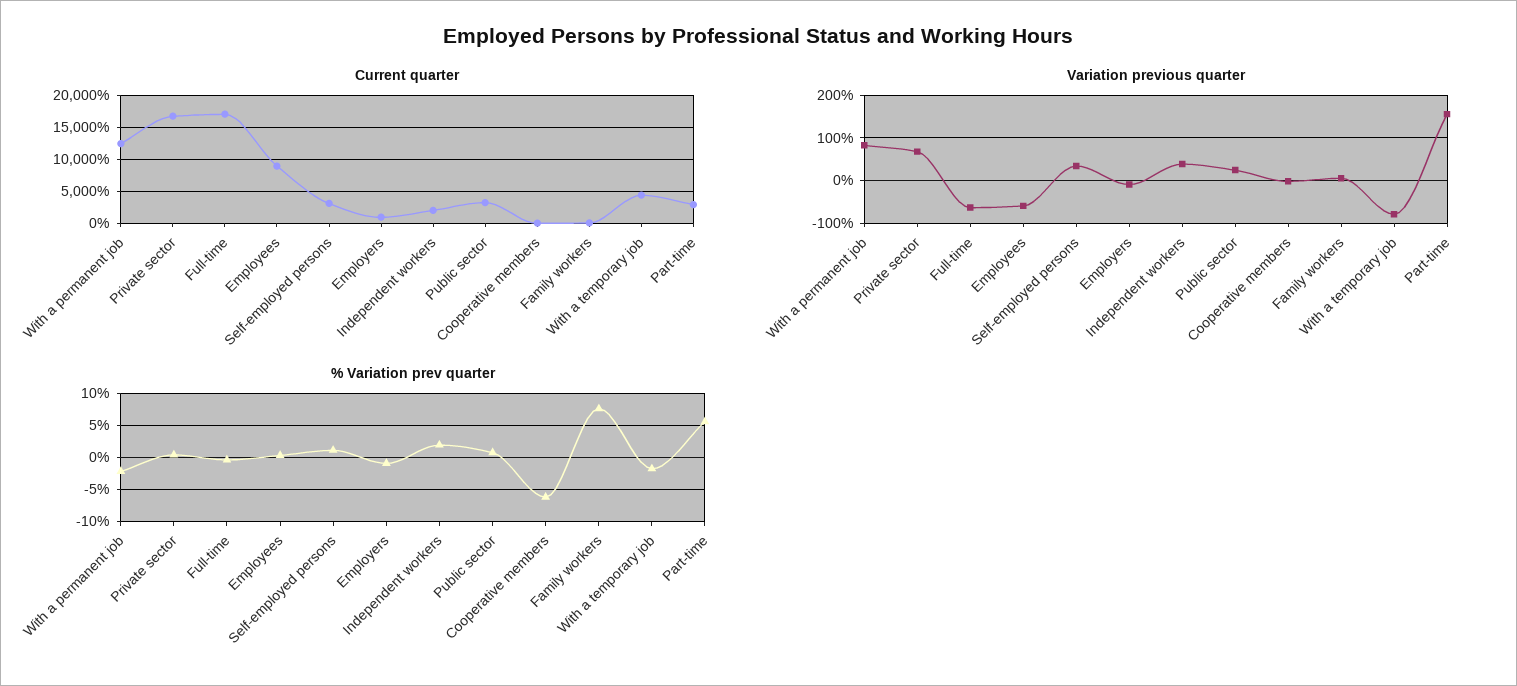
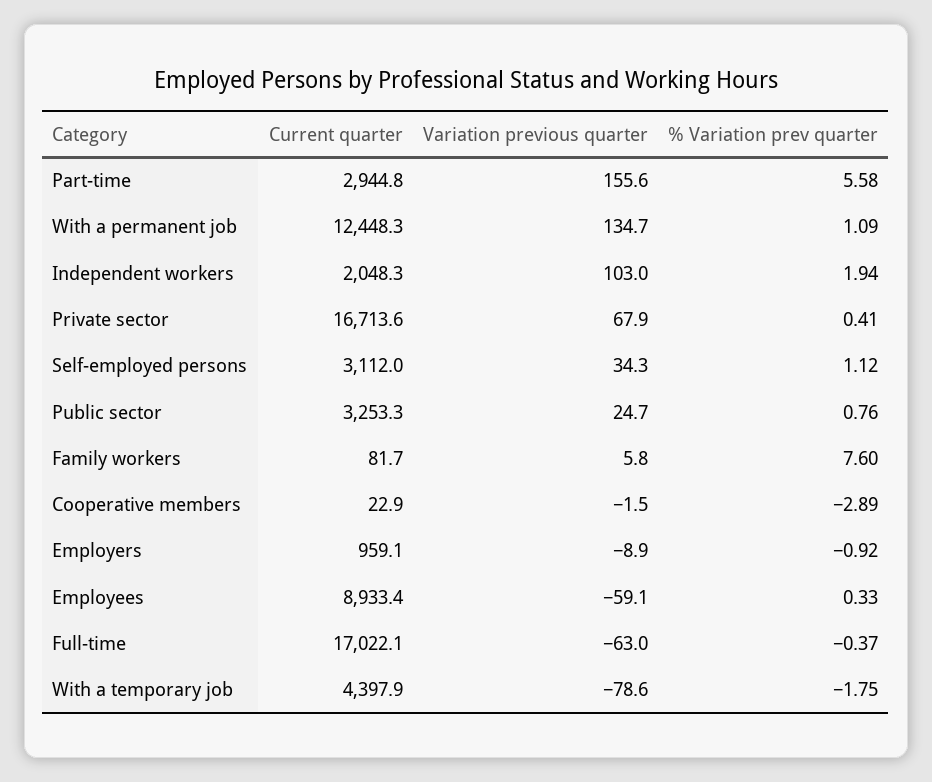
Variation previous quarter, With a permanent job: 80 -> 134.7
Variation previous quarter, Independent workers: 40 -> 103
% Variation prev quarter, With a permanent job: -2 -> 1.09
% Variation prev quarter, Cooperative members: -6 -> -2.89

